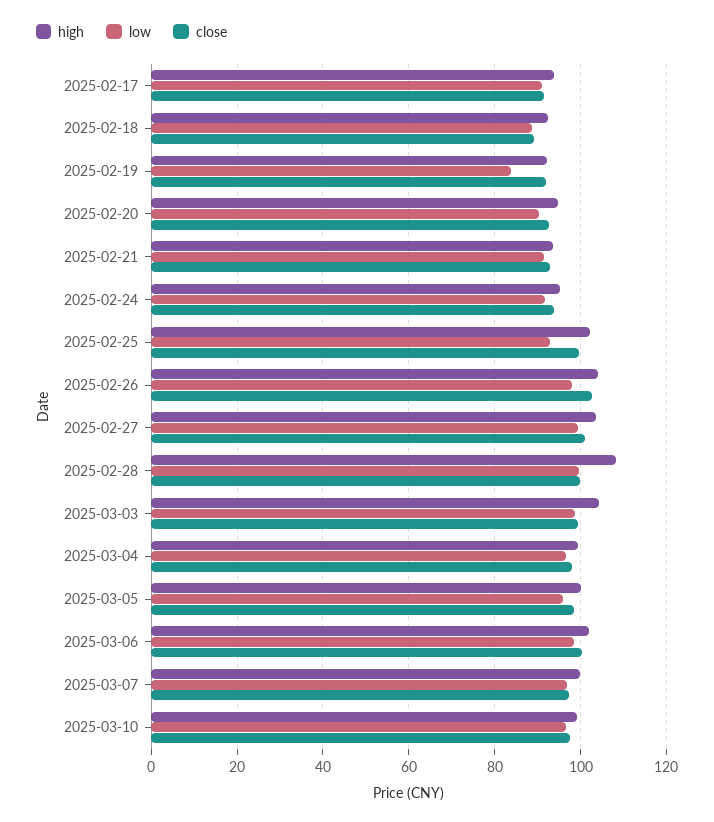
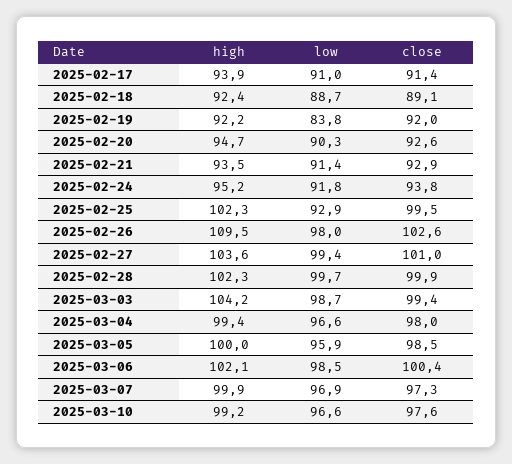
high, 2025-02-26: 104 -> 109.5
high, 2025-02-28: 108 -> 102.3

